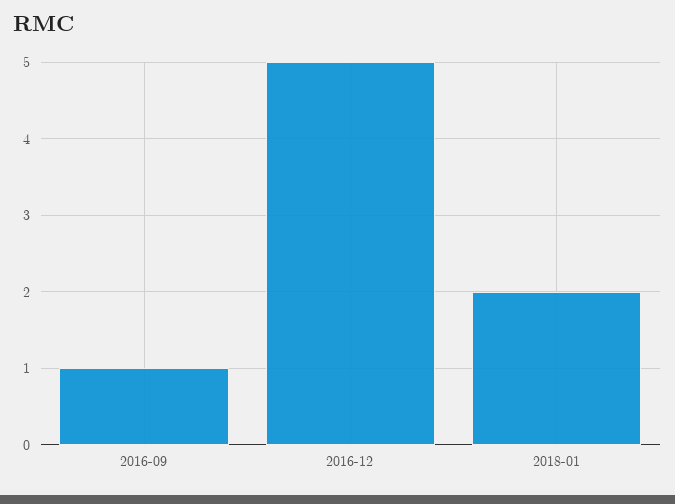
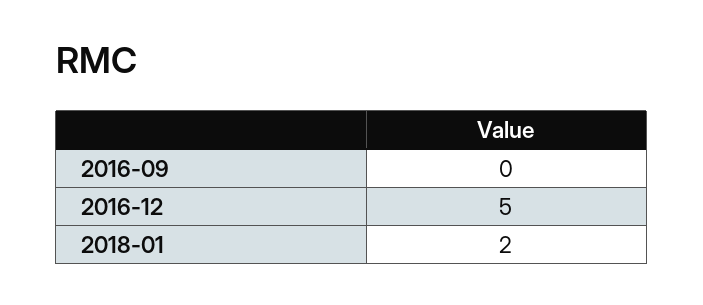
2016-09: 1 -> 0

